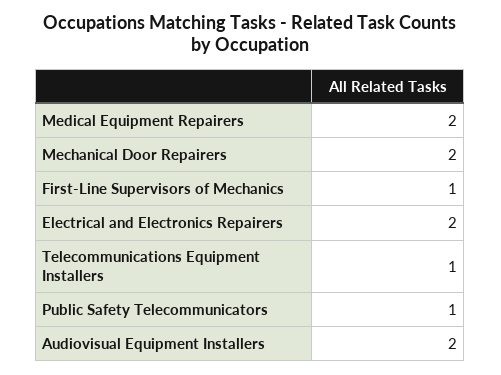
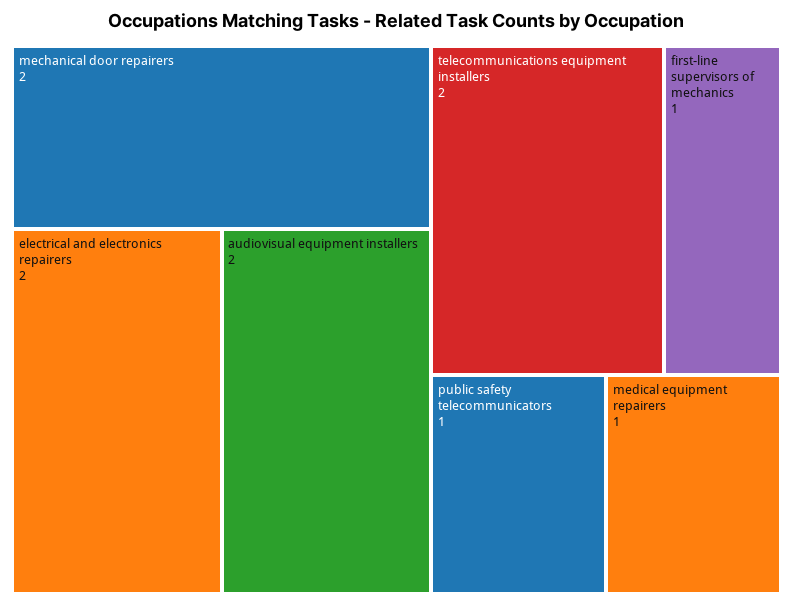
Medical Equipment Repairers: 2 -> 1
Telecommunications Equipment Installers: 1 -> 2

